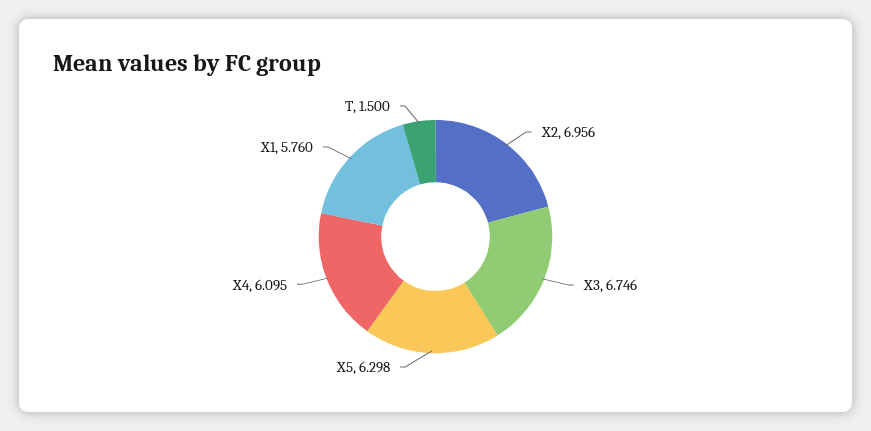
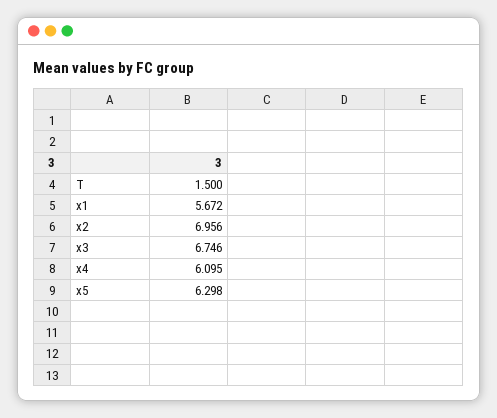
X1: 5.76 -> 5.672

